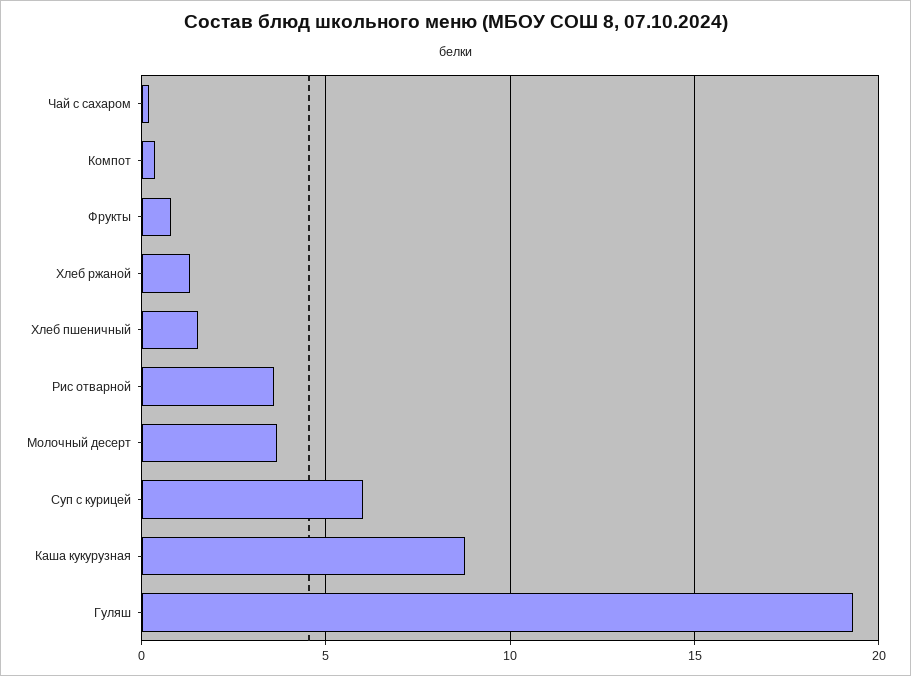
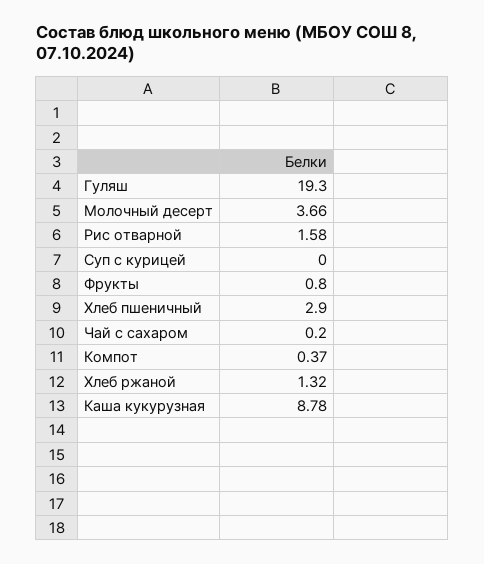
Хлеб пшеничный: 1.5 -> 2.9
Рис отварной: 3.5 -> 1.58
Суп с курицей: 6 -> 0

